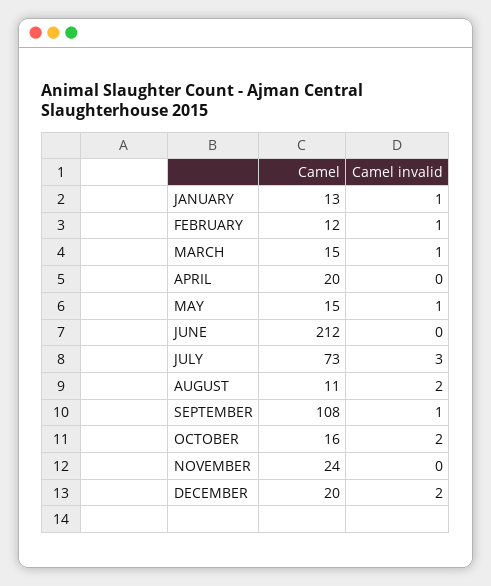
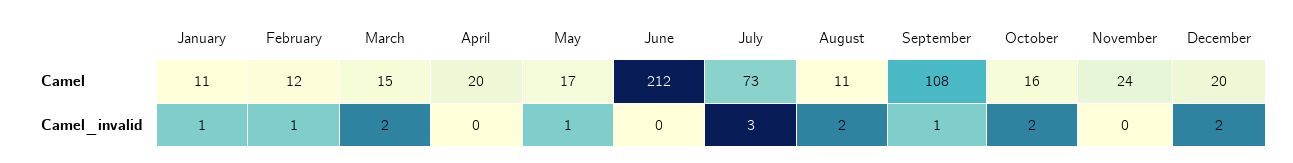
Camel, JANUARY: 13 -> 11
Camel invalid, MARCH: 1 -> 2
Camel, MAY: 15 -> 17

